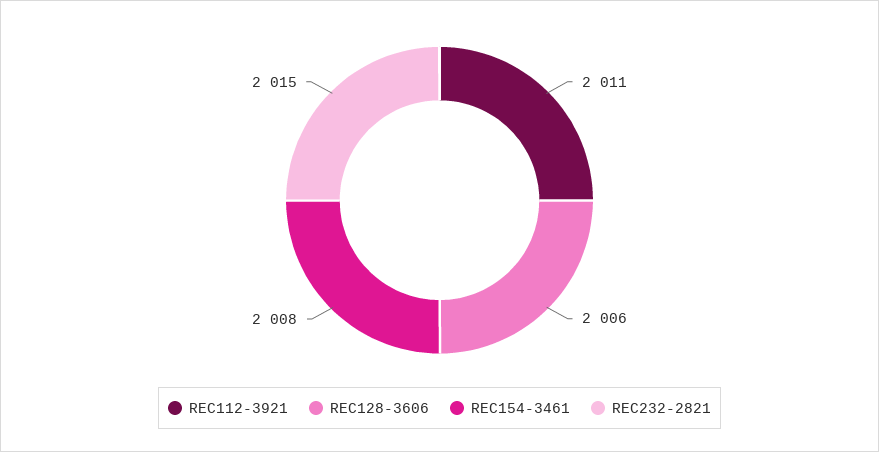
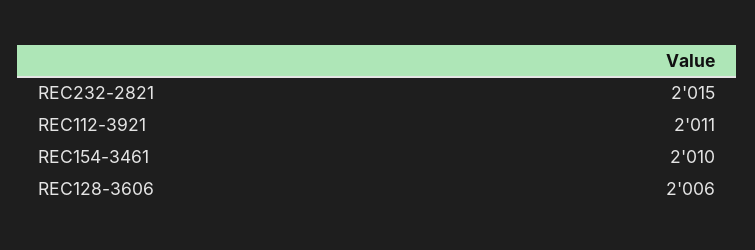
REC154-3461: 2008 -> 2010

